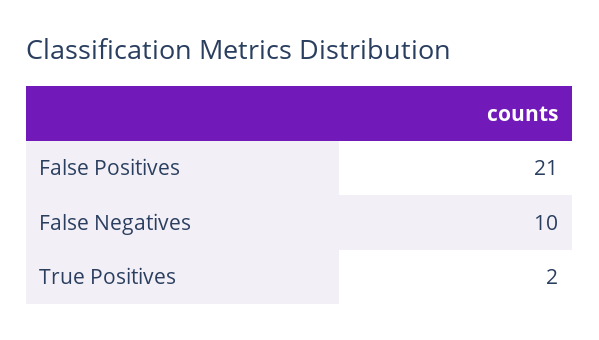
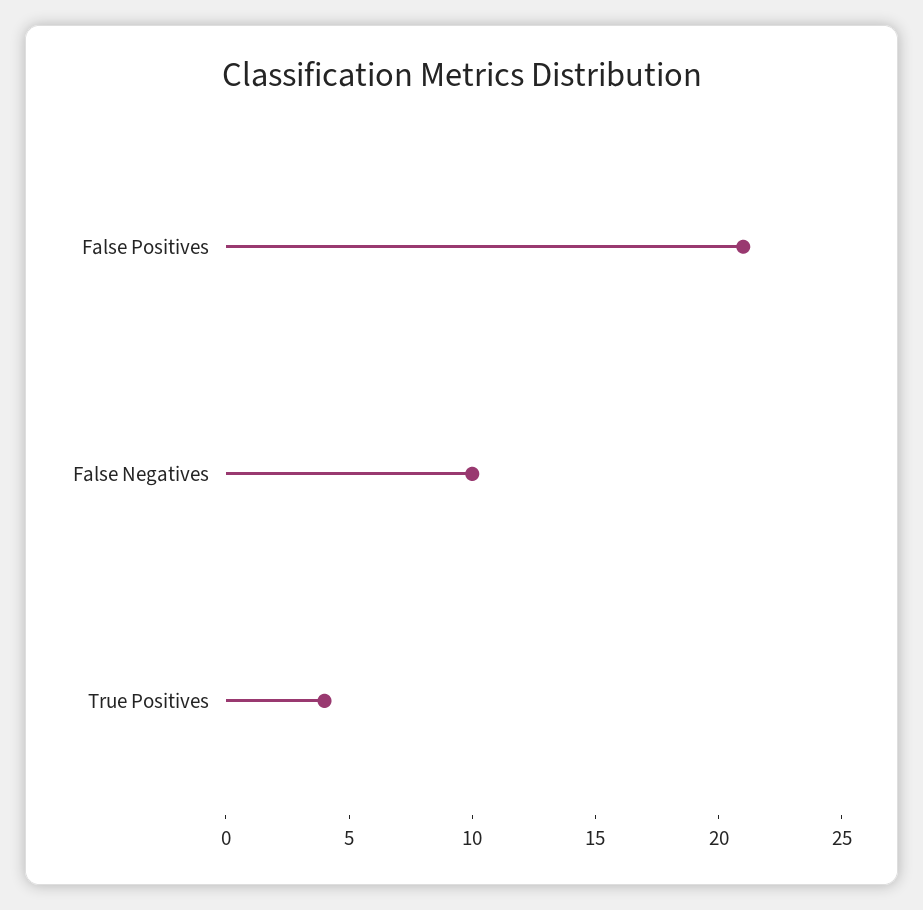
True Positives: 2 -> 4

